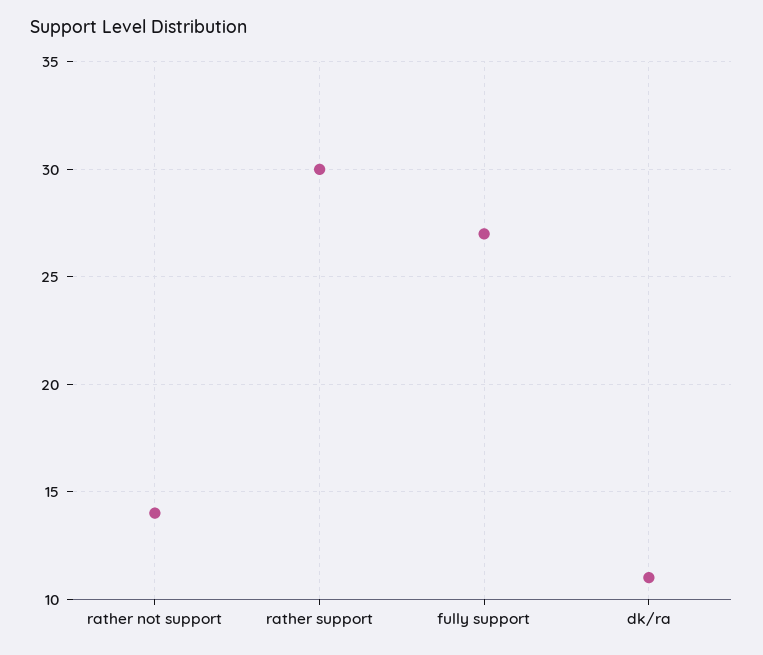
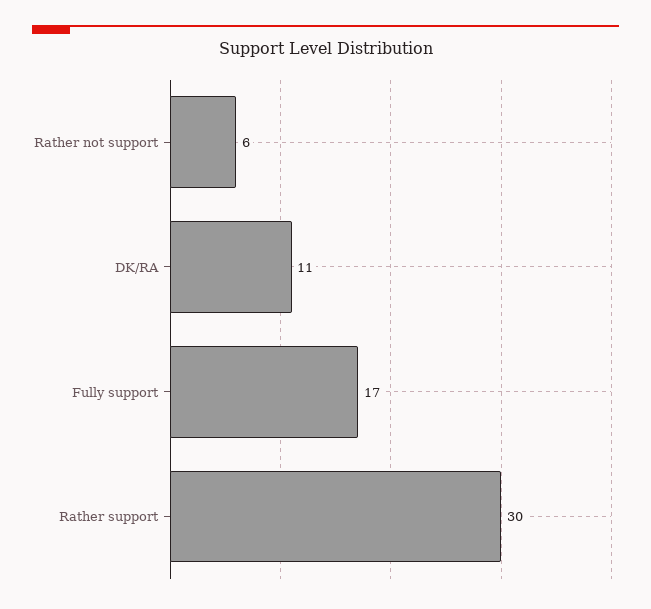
rather not support: 14 -> 6
fully support: 27 -> 17

